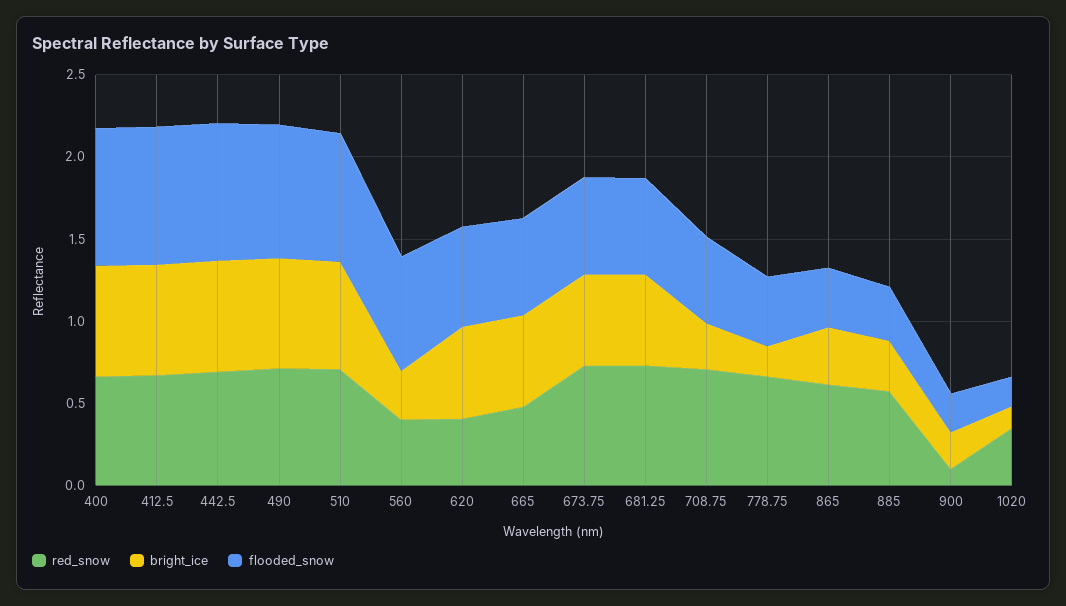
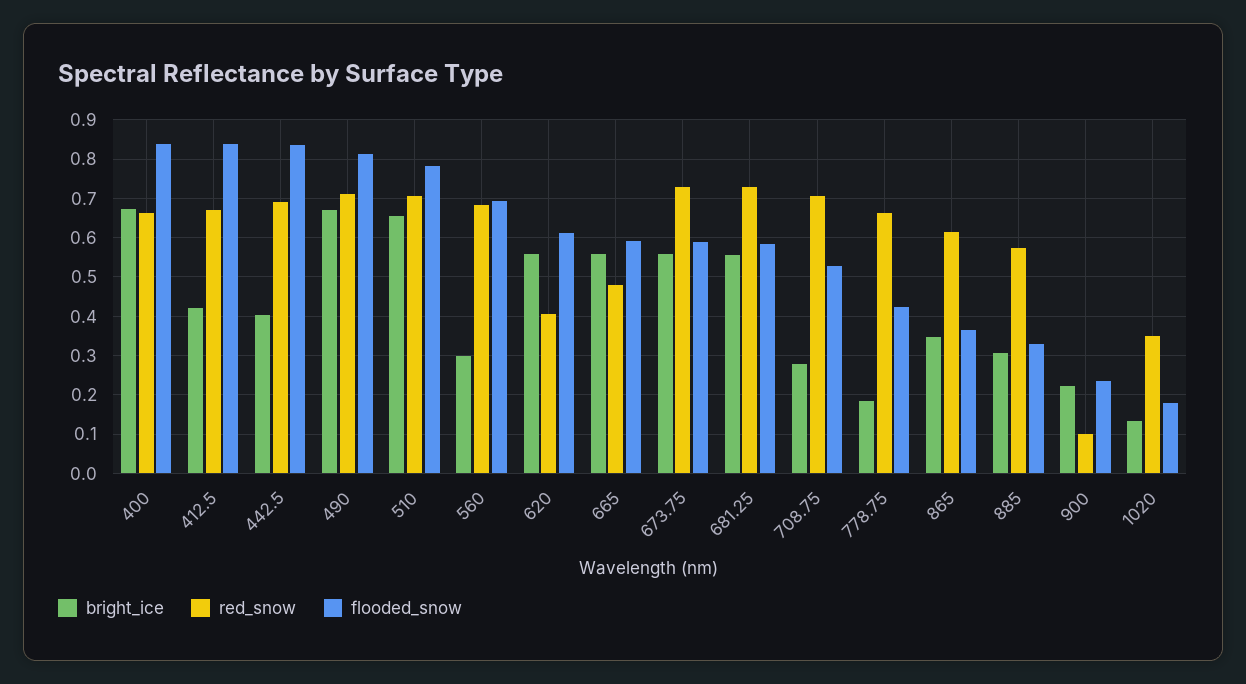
bright_ice, 412.5: 0.7 -> 0.42
bright_ice, 442.5: 0.7 -> 0.4
red_snow, 560: 0.4 -> 0.68

